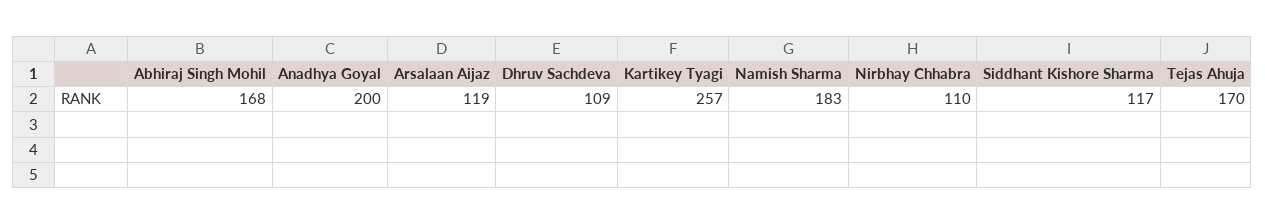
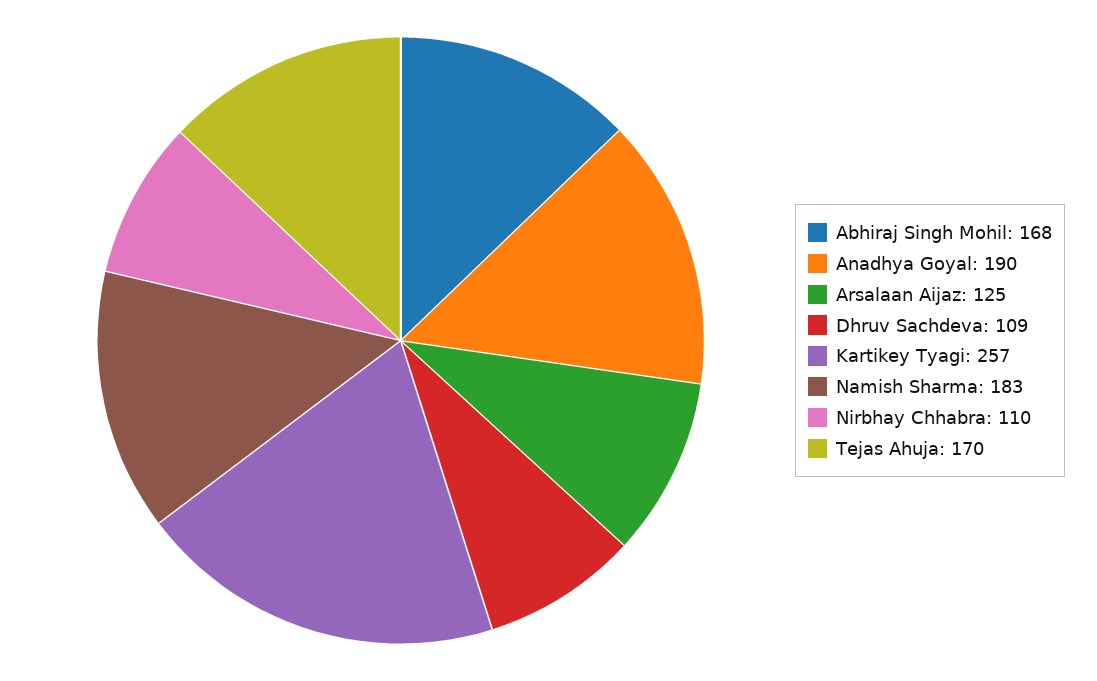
Anadhya Goyal: 200 -> 190
Arsalaan Aijaz: 119 -> 125
Siddhant Kishore Sharma: 117 -> none

